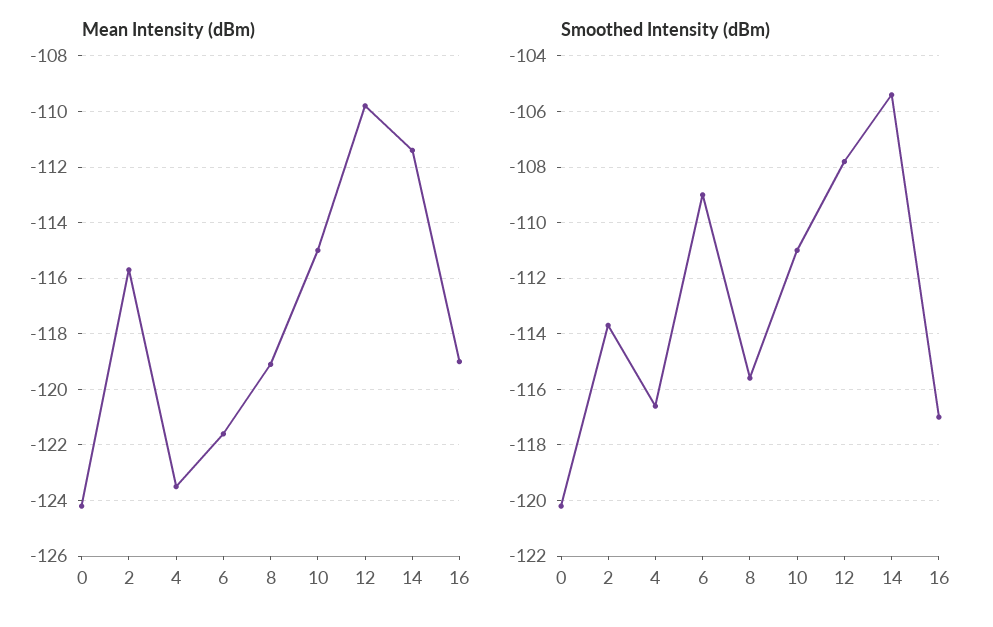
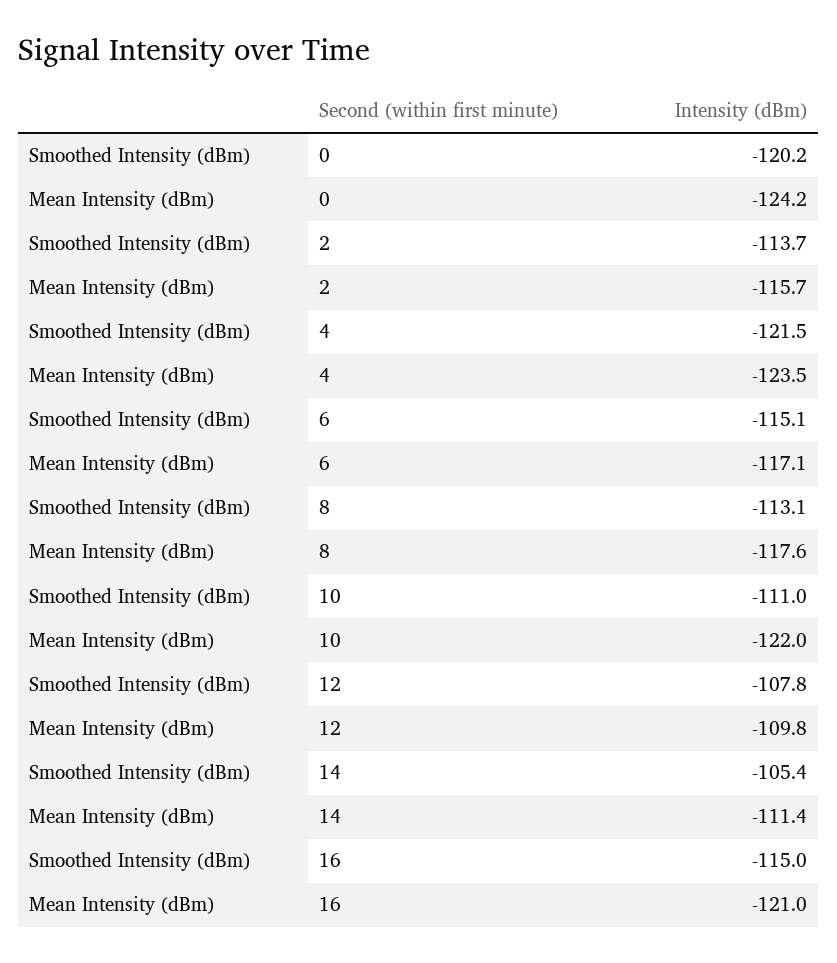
Mean Intensity (dBm), 6: -121.5 -> -117.1
Mean Intensity (dBm), 8: -119 -> -117.6
Mean Intensity (dBm), 10: -115 -> -122
Mean Intensity (dBm), 16: -119 -> -121
Smoothed Intensity (dBm), 4: -116.5 -> -121.5
Smoothed Intensity (dBm), 6: -109 -> -115.1
Smoothed Intensity (dBm), 8: -115.5 -> -113.1
Smoothed Intensity (dBm), 16: -117 -> -115

